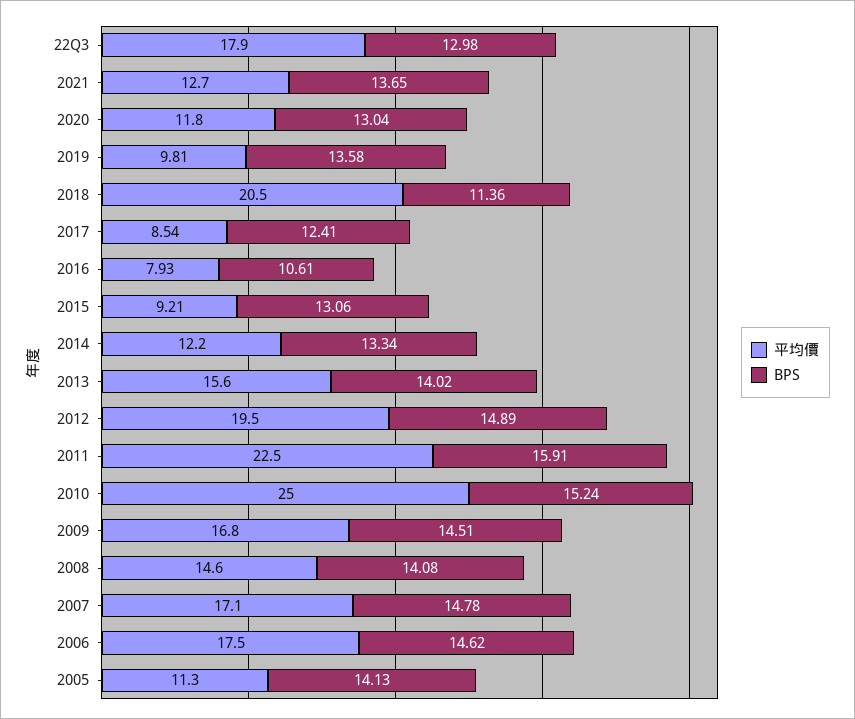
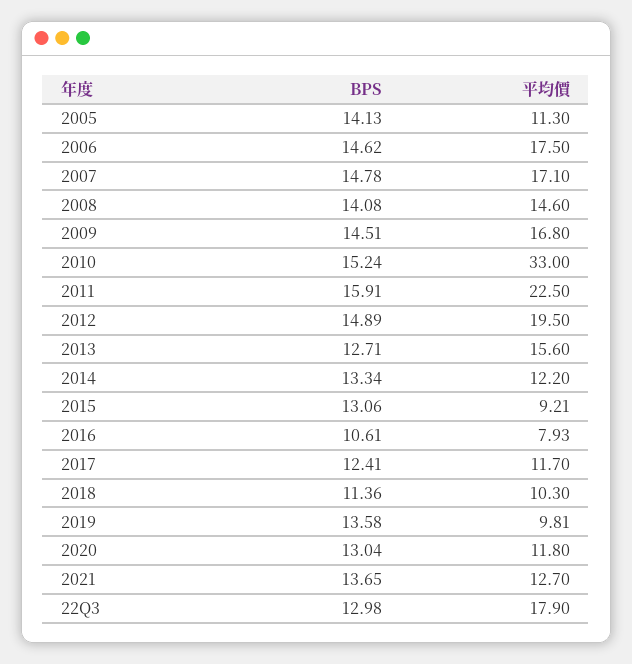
平均價, 2018: 20.5 -> 10.3
平均價, 2017: 8.54 -> 11.7
BPS, 2013: 14.02 -> 12.71
平均價, 2010: 25 -> 33

